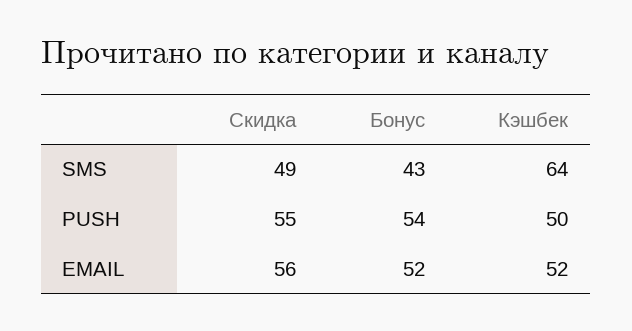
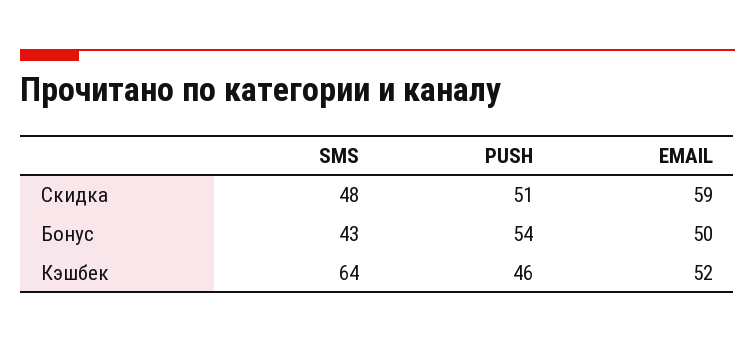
Скидка, SMS: 49 -> 48
Скидка, PUSH: 55 -> 51
Кэшбек, PUSH: 50 -> 46
Скидка, EMAIL: 56 -> 59
Бонус, EMAIL: 52 -> 50

